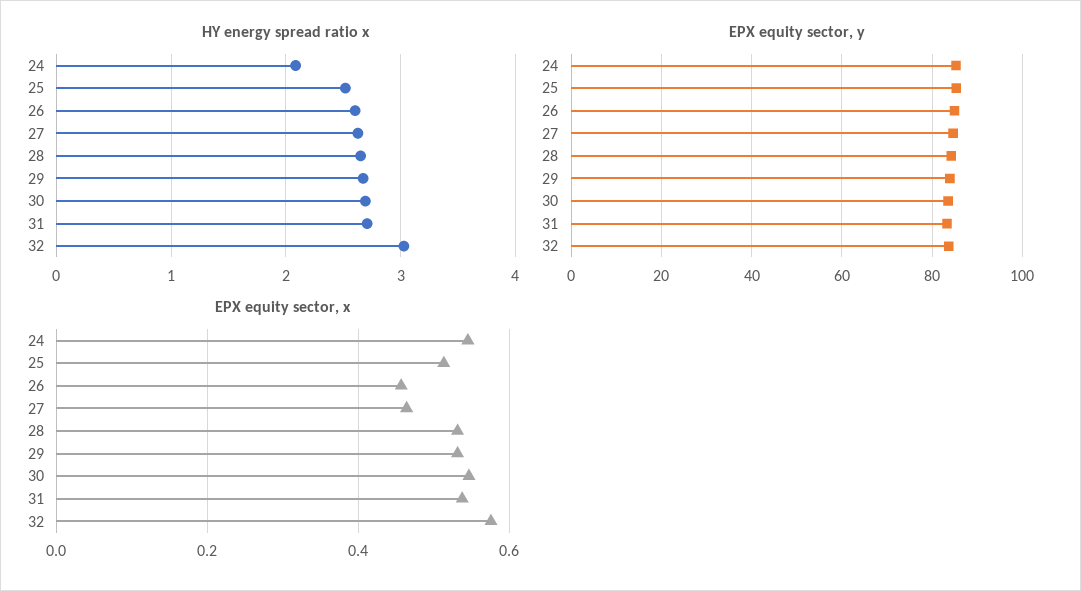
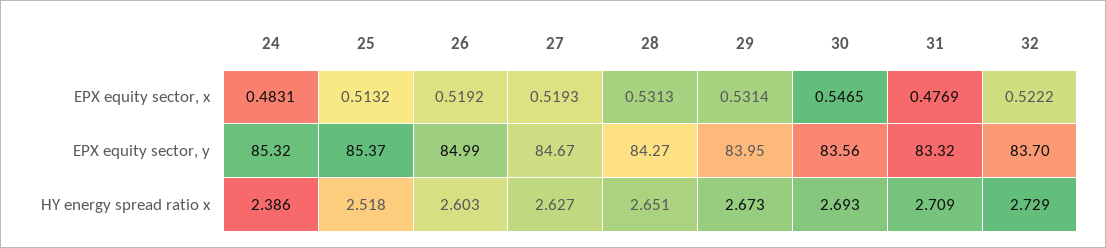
HY energy spread ratio x, 24: 2.1 -> 2.386
HY energy spread ratio x, 32: 3 -> 2.729
EPX equity sector, x, 24: 0.54 -> 0.4831
EPX equity sector, x, 26: 0.46 -> 0.5192
EPX equity sector, x, 27: 0.46 -> 0.5193
EPX equity sector, x, 31: 0.54 -> 0.4769
EPX equity sector, x, 32: 0.58 -> 0.5222

